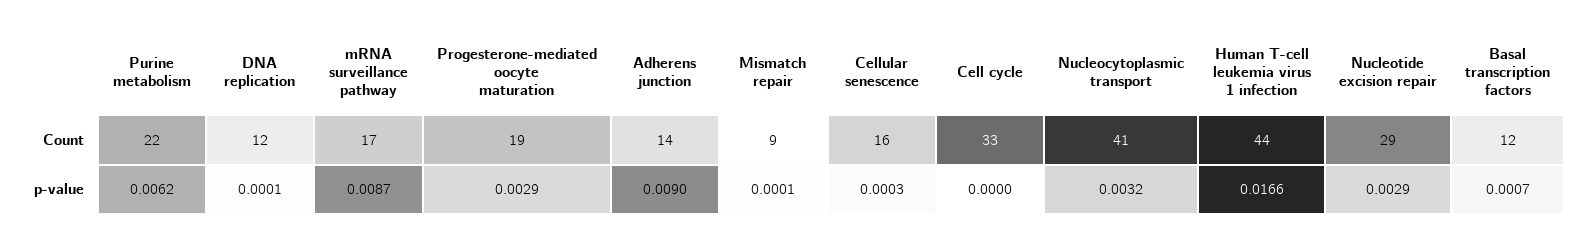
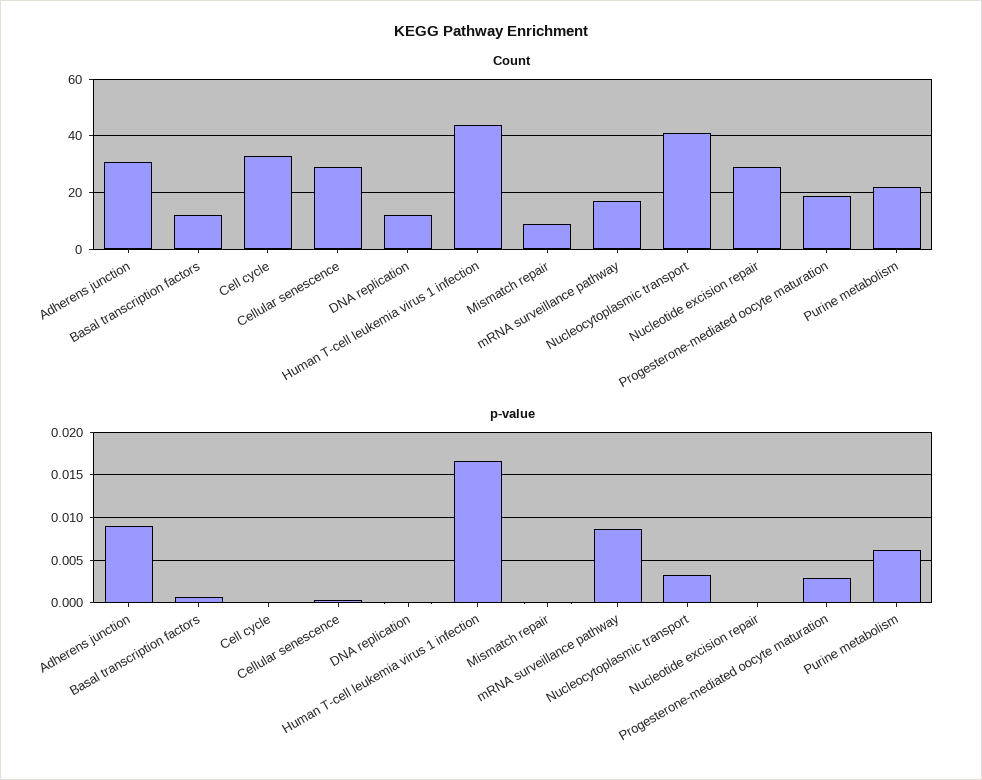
Count, Adherens junction: 14 -> 30
Count, Cellular senescence: 16 -> 30
p-value, Nucleotide excision repair: 0.0029 -> 0

